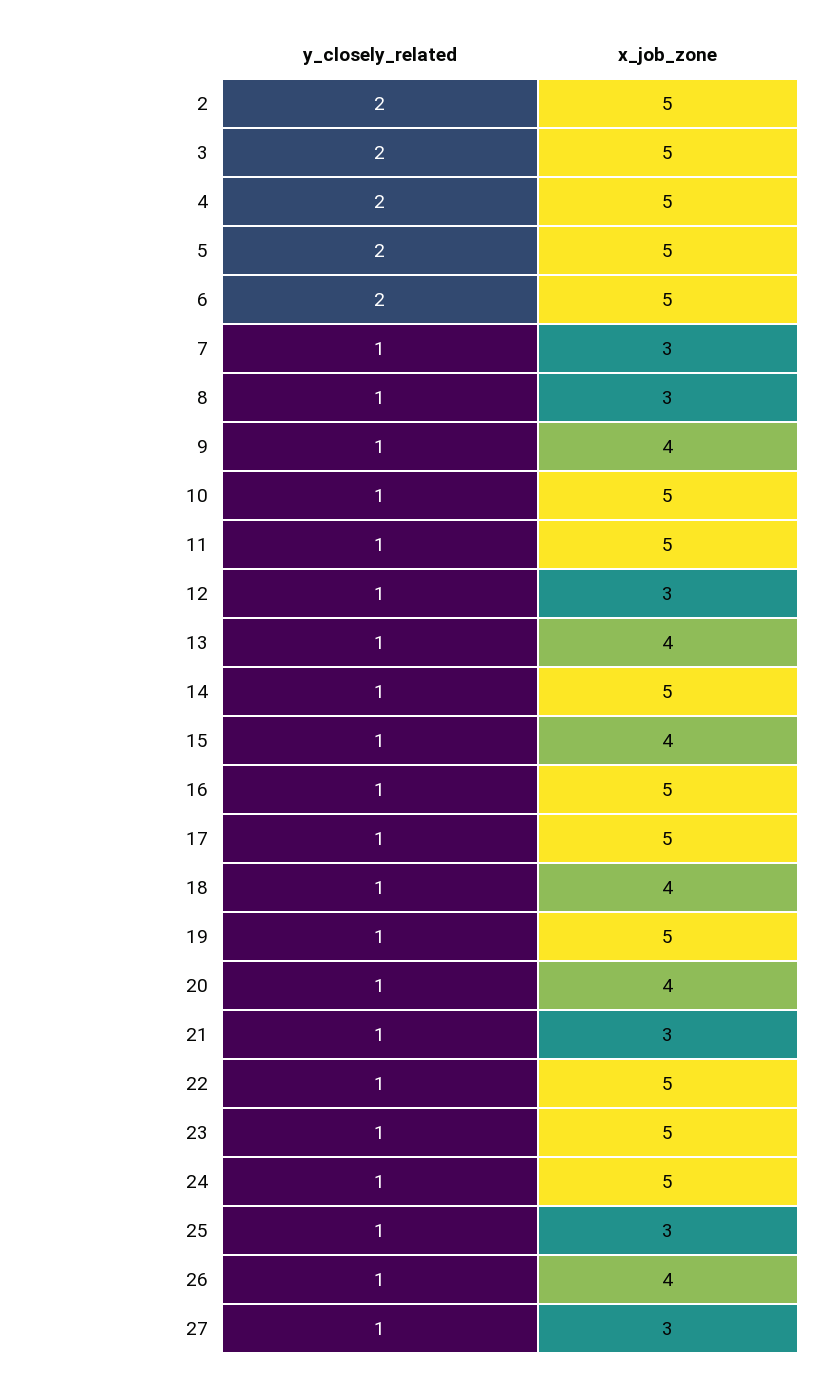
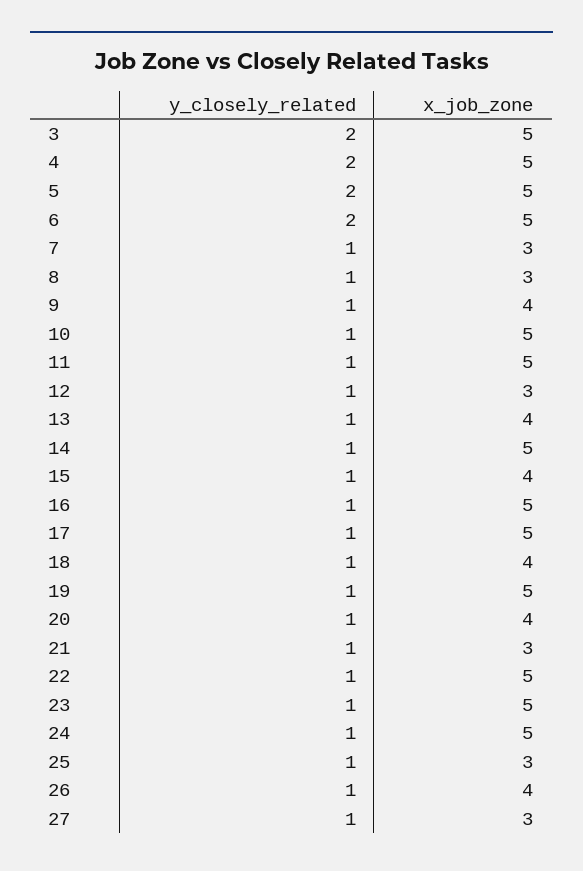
y_closely_related, 2: 2 -> none
x_job_zone, 2: 5 -> none

